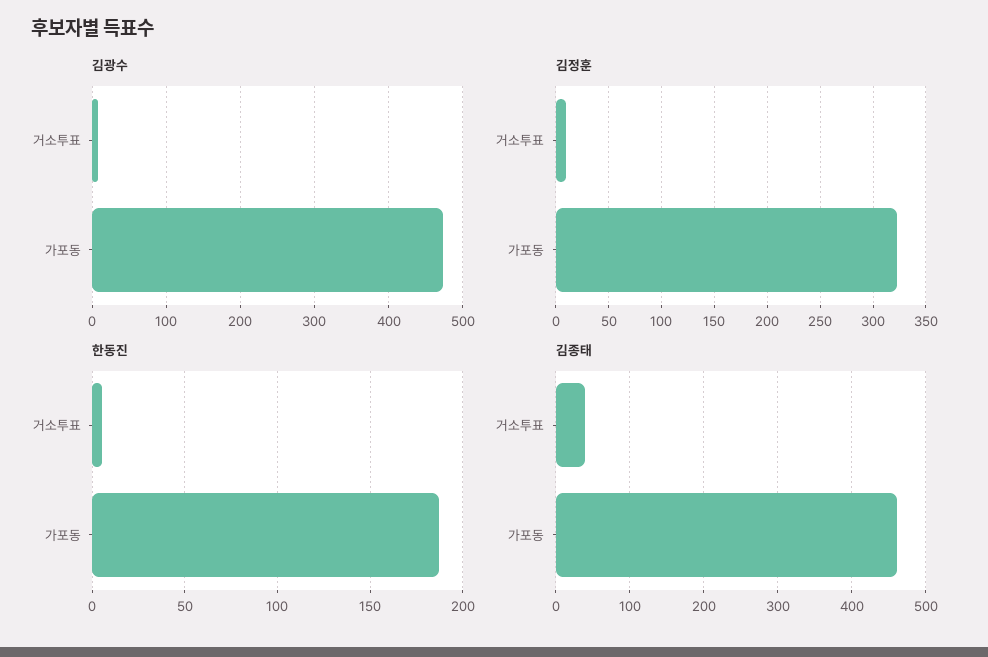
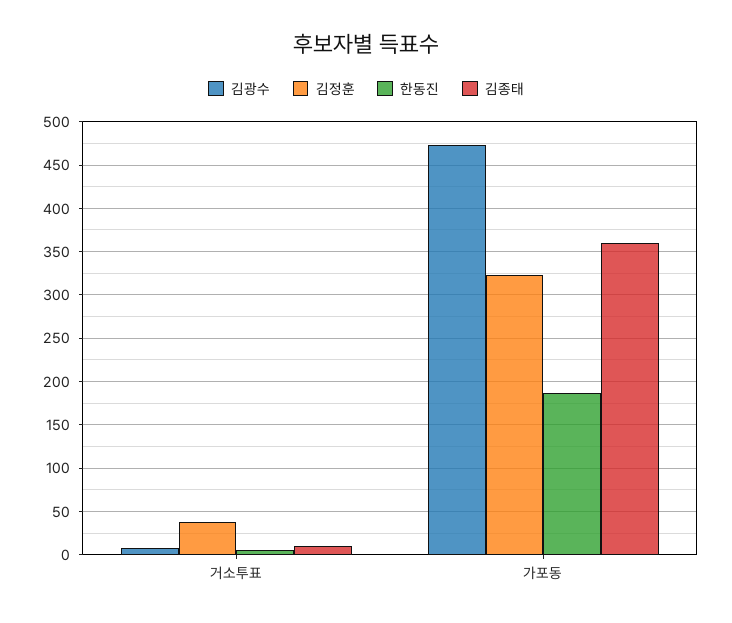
김정훈, 거소투표: 10 -> 40
김종태, 거소투표: 40 -> 10
김종태, 가포동: 460 -> 360

